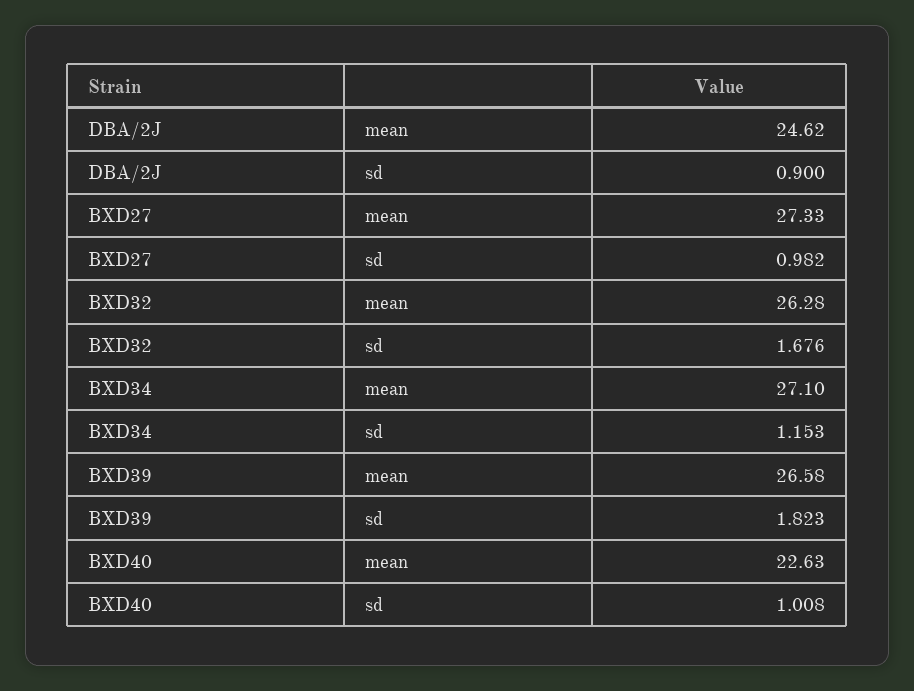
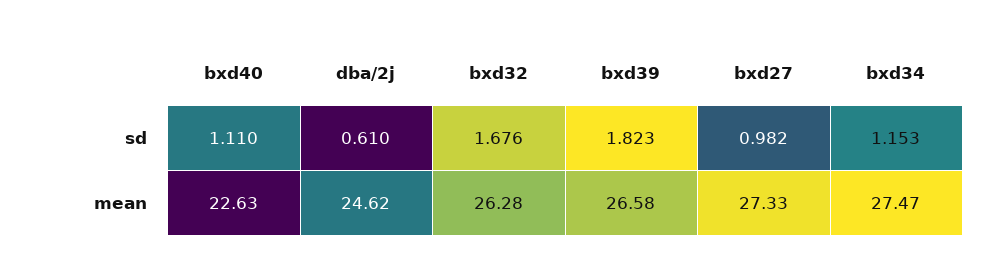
DBA/2J, sd: 0.9 -> 0.61
BXD34, mean: 27.1 -> 27.47
BXD40, sd: 1.008 -> 1.11

